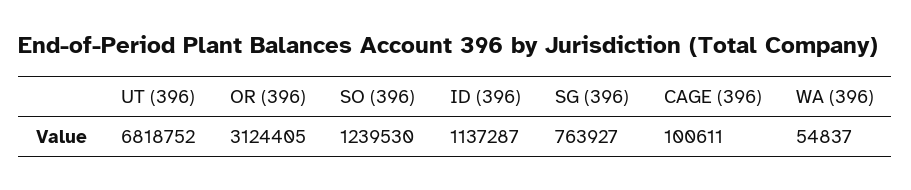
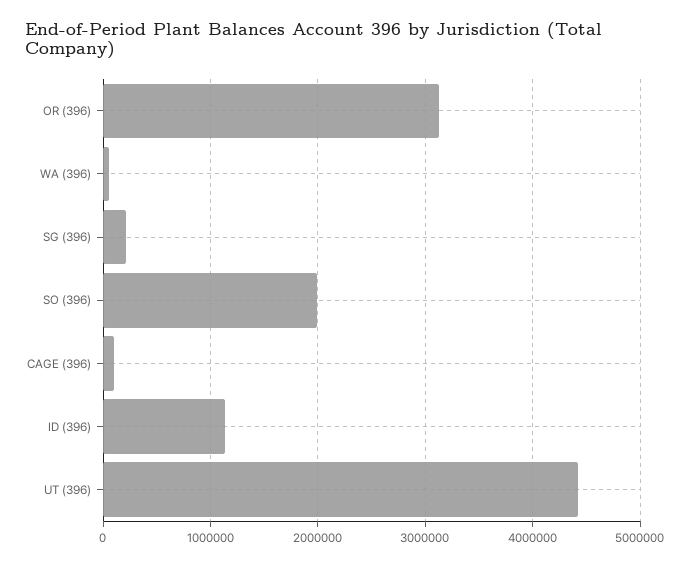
UT (396): 6818752 -> 4400000
SO (396): 1239530 -> 2000000
SG (396): 763927 -> 200000

